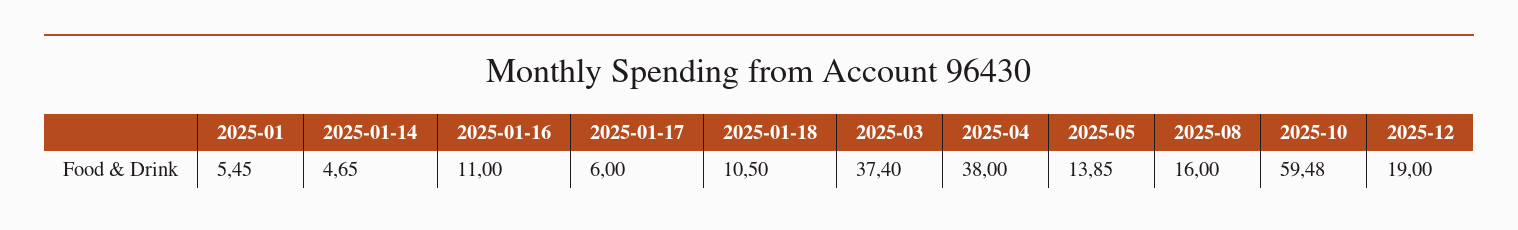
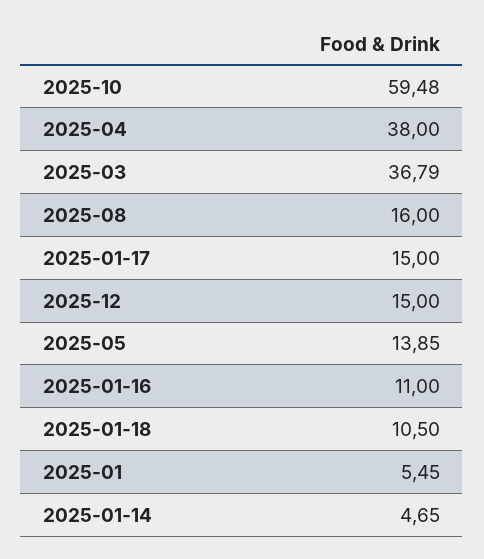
2025-01-17: 6 -> 15
2025-03: 37.4 -> 36.79
2025-12: 19 -> 15

